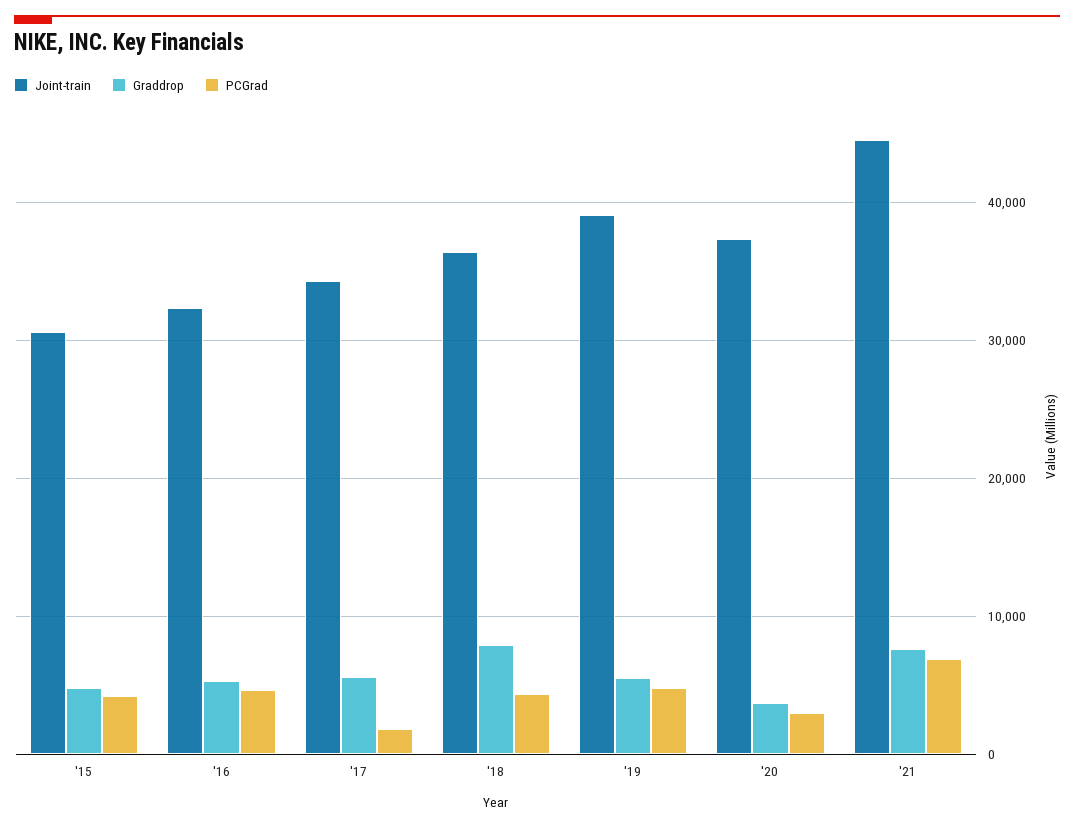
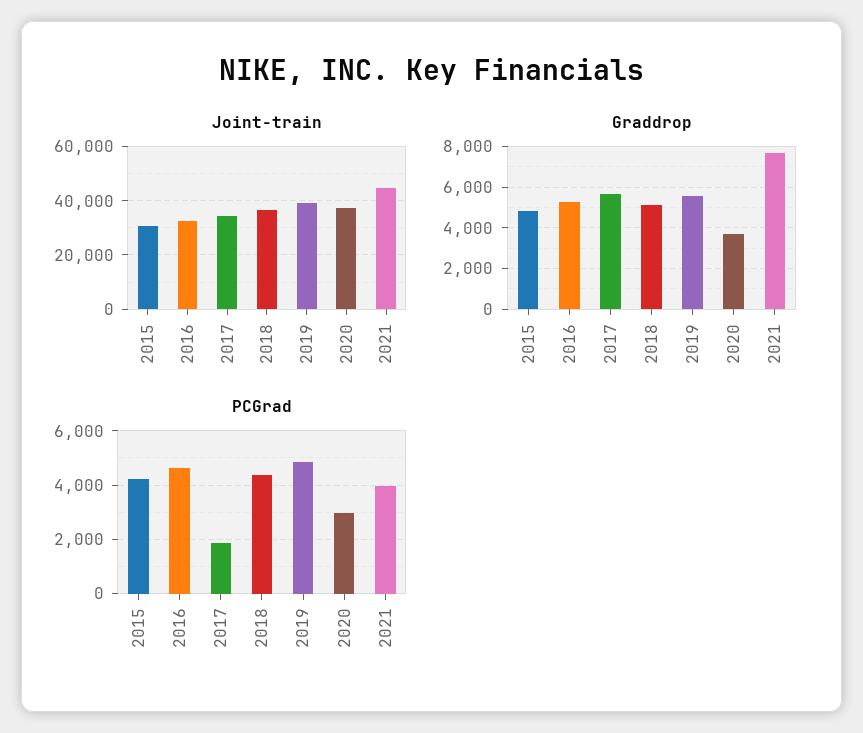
Graddrop, '18: 8000 -> 5000
PCGrad, '21: 7000 -> 4000

